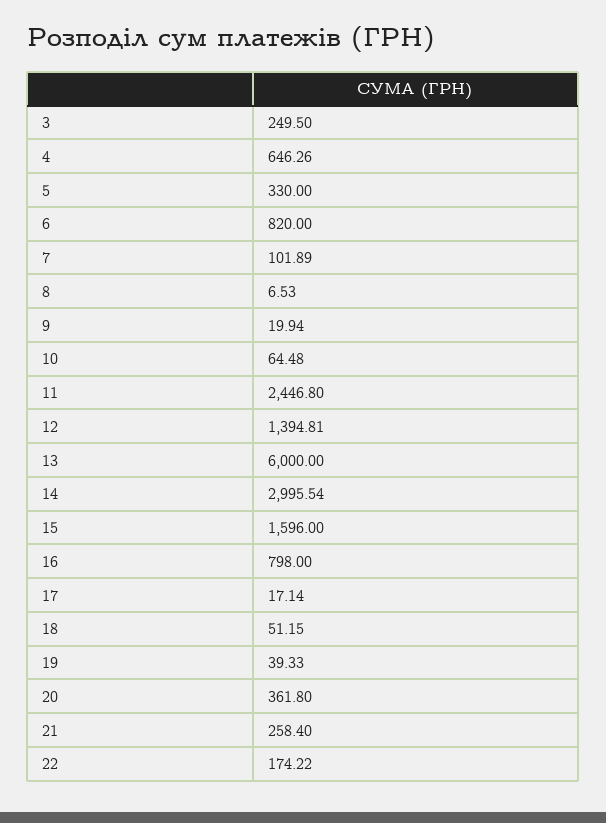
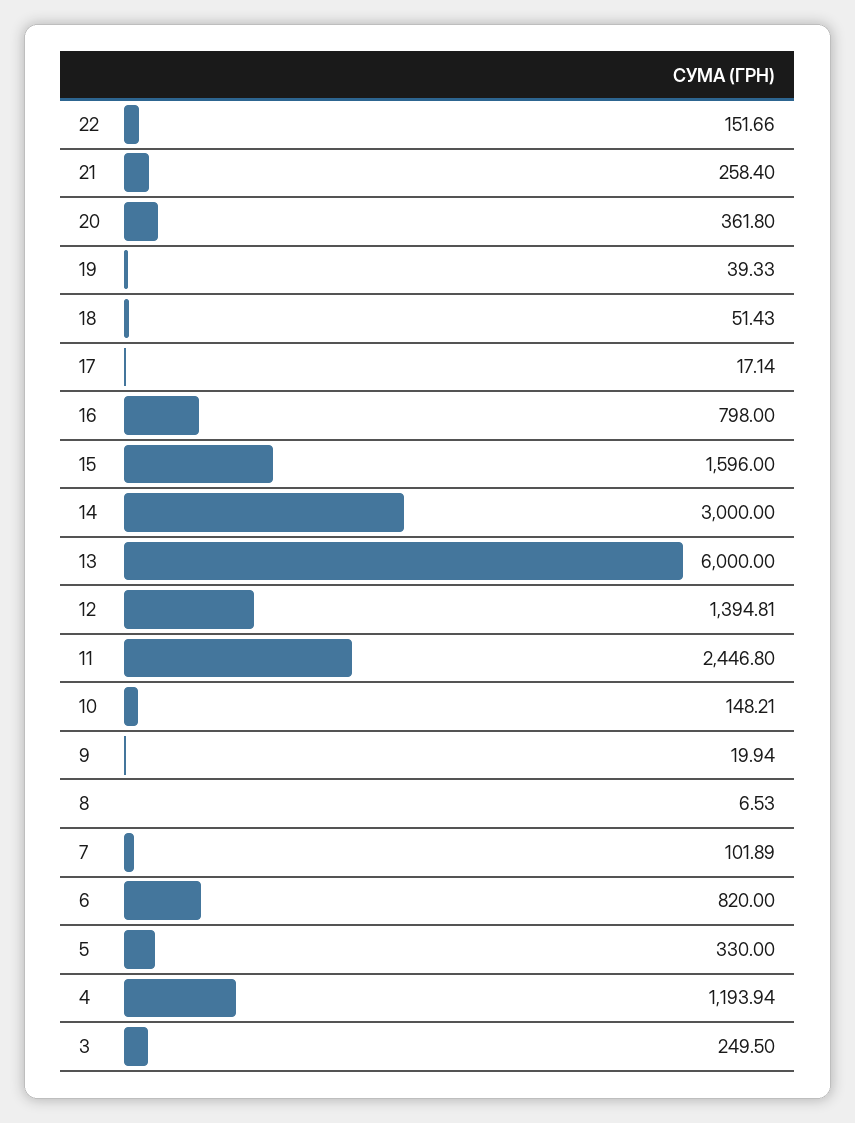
4: 646.26 -> 1193.94
10: 64.48 -> 148.21
14: 2995.54 -> 3000
18: 51.15 -> 51.43
22: 174.22 -> 151.66

